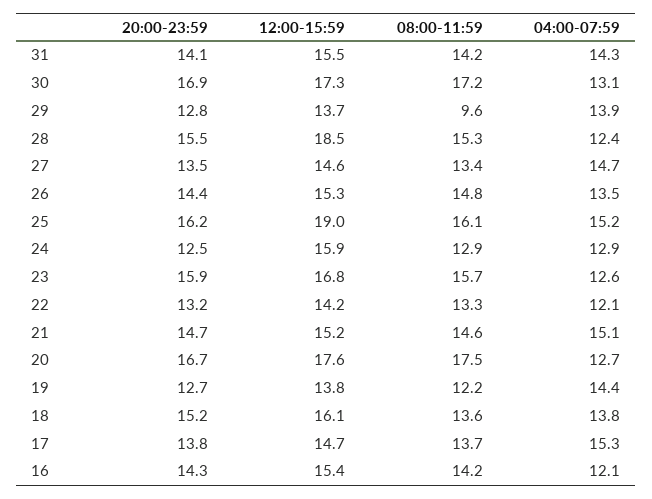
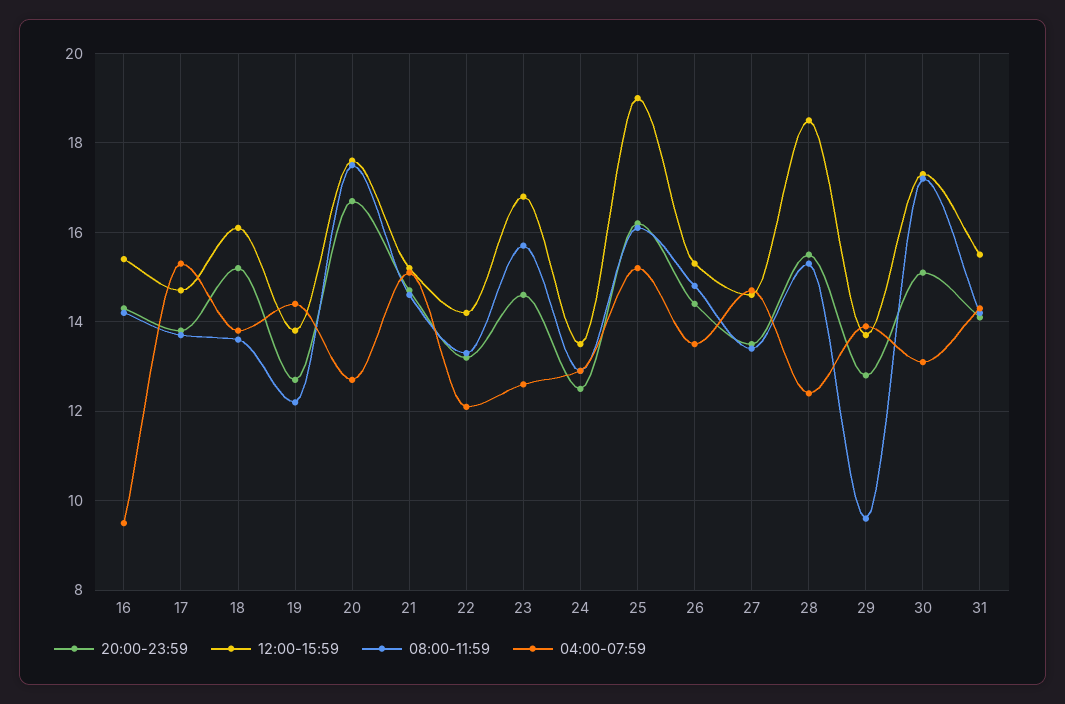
20:00-23:59, 30: 16.9 -> 15
12:00-15:59, 24: 15.9 -> 13.5
20:00-23:59, 23: 15.9 -> 14.5
04:00-07:59, 16: 12.1 -> 9.5

